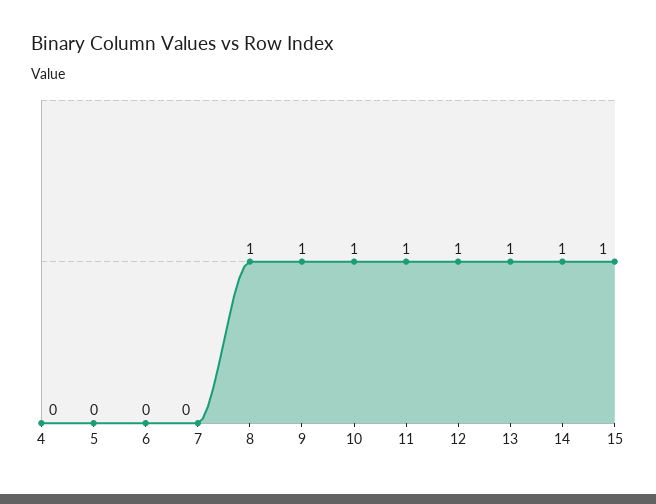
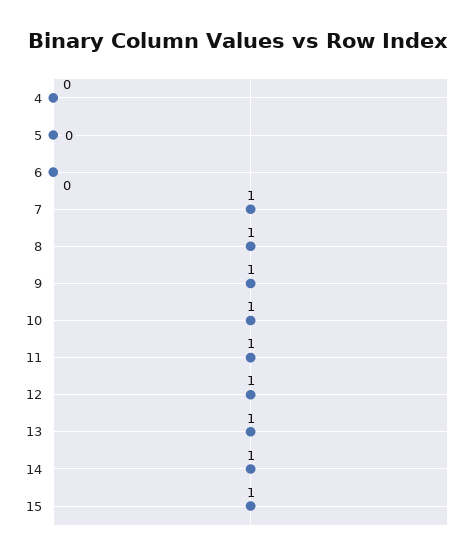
7: 0 -> 1

